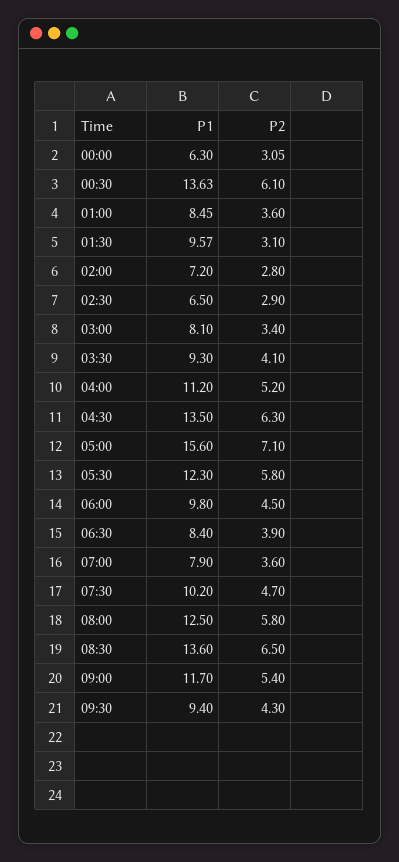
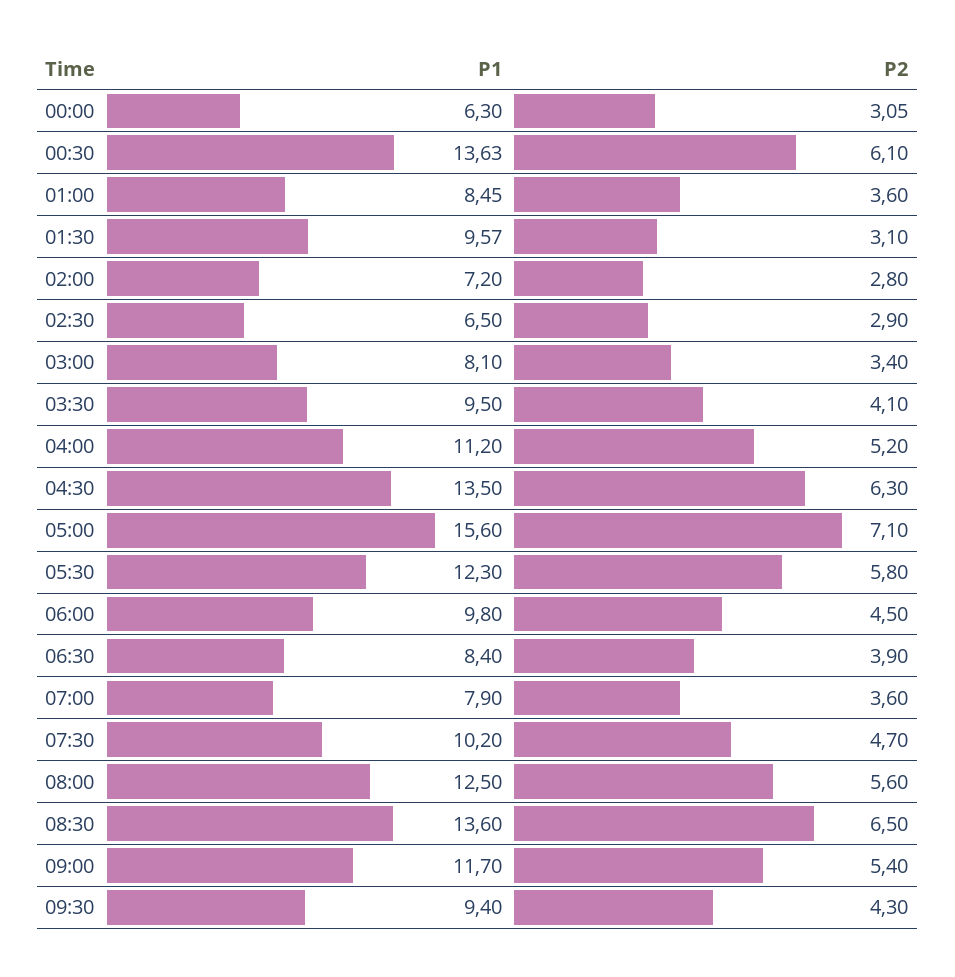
P1, 03:30: 9.3 -> 9.5
P2, 08:00: 5.8 -> 5.6

